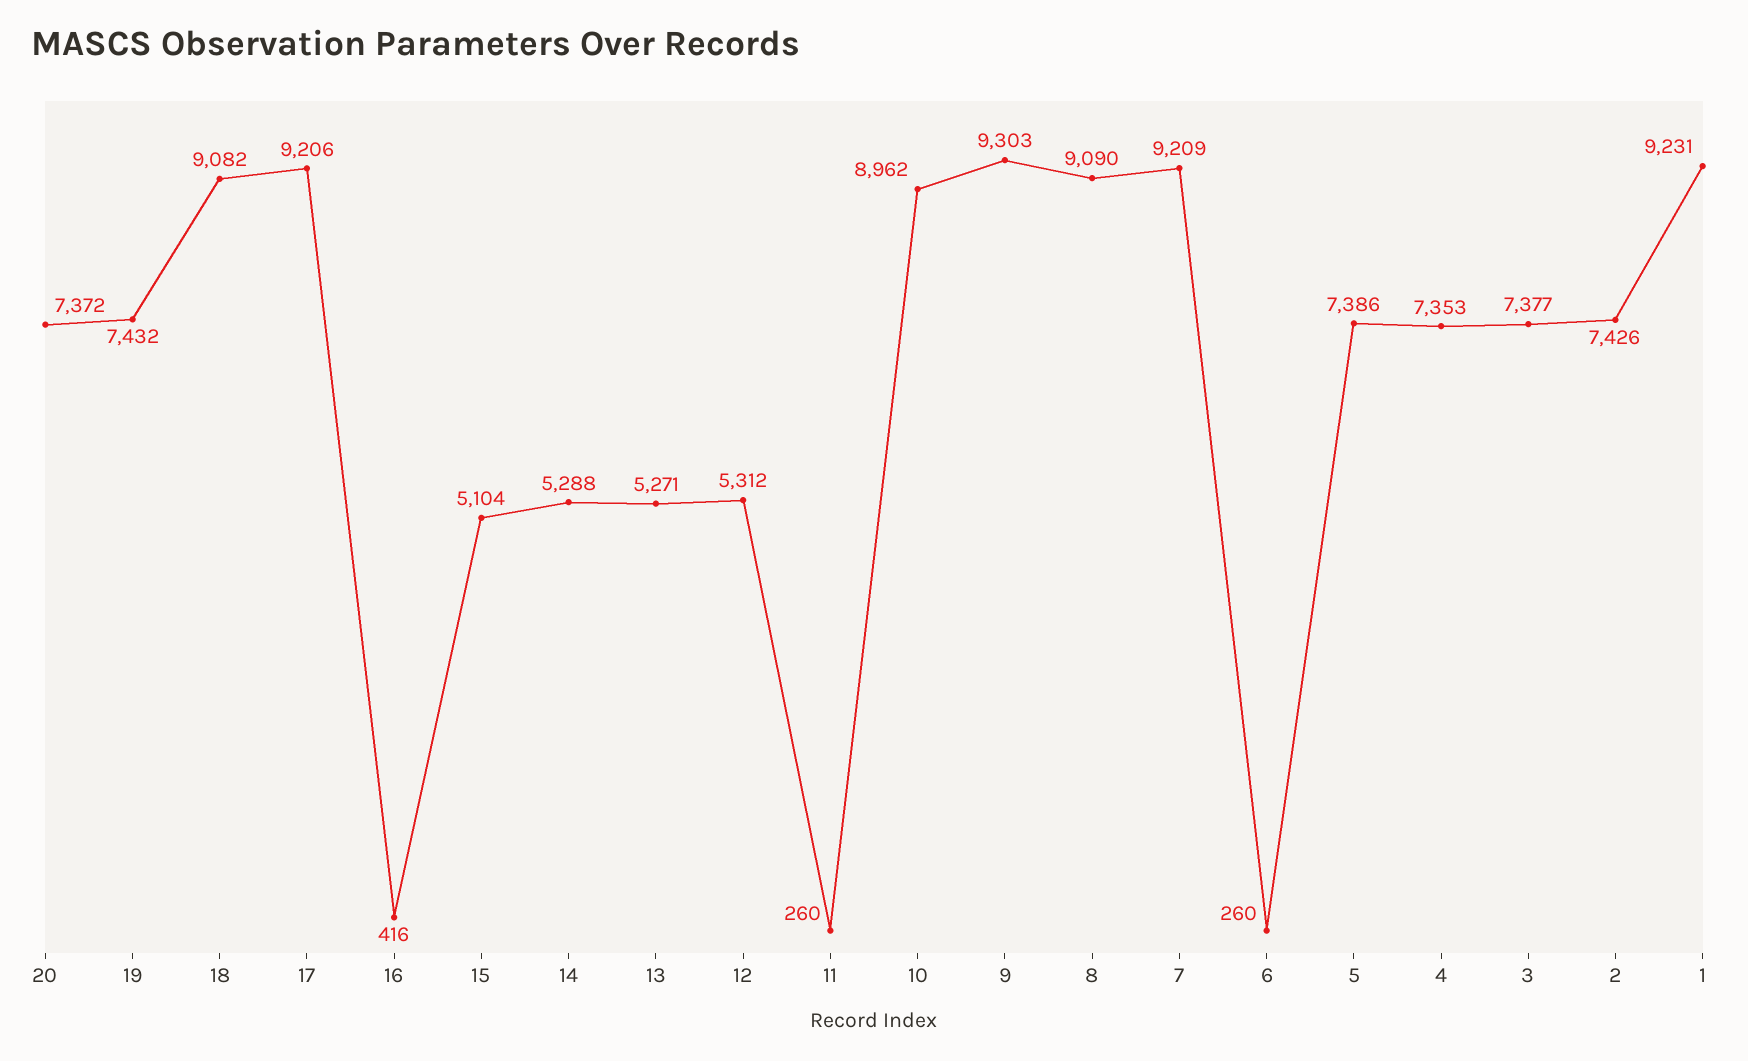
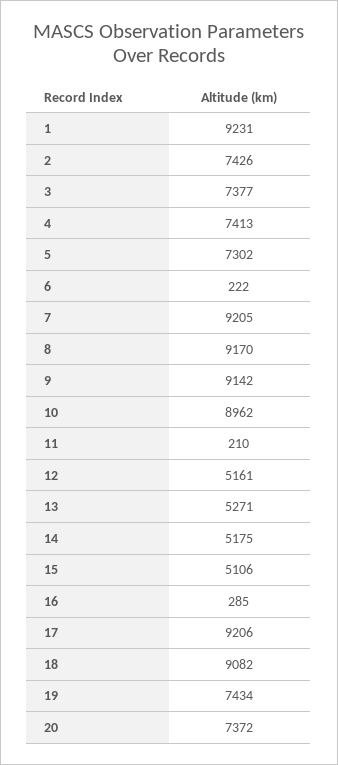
19: 7432 -> 7434
16: 416 -> 285
15: 5104 -> 5106
14: 5288 -> 5175
12: 5312 -> 5161
11: 260 -> 210
9: 9303 -> 9142
8: 9090 -> 9170
7: 9209 -> 9205
6: 260 -> 222
5: 7386 -> 7302
4: 7353 -> 7413

